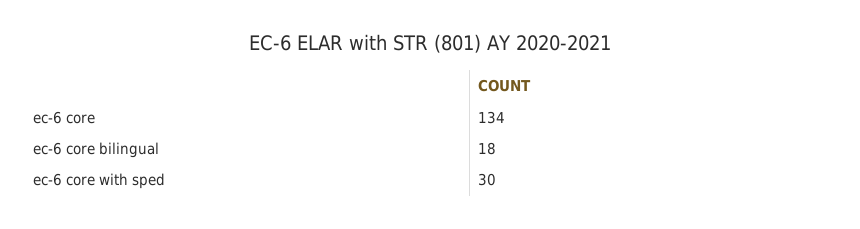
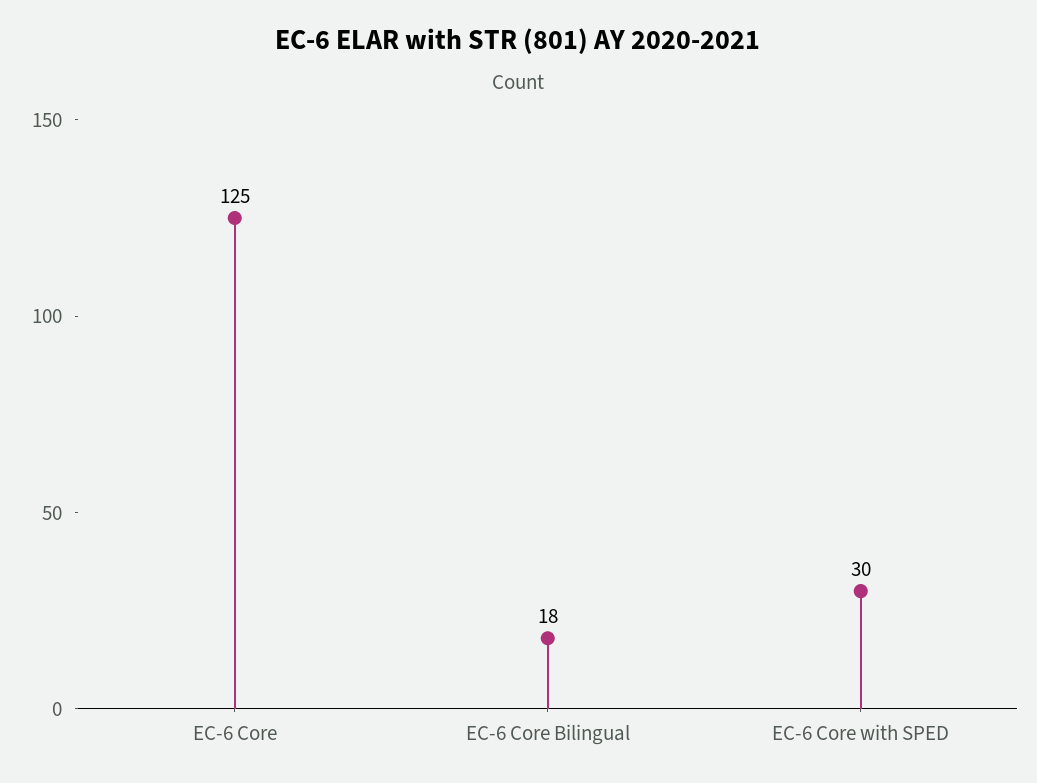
ec-6 core: 134 -> 125

